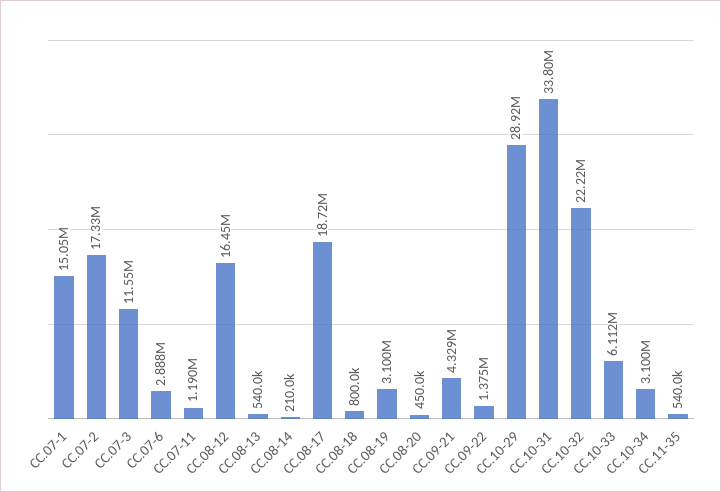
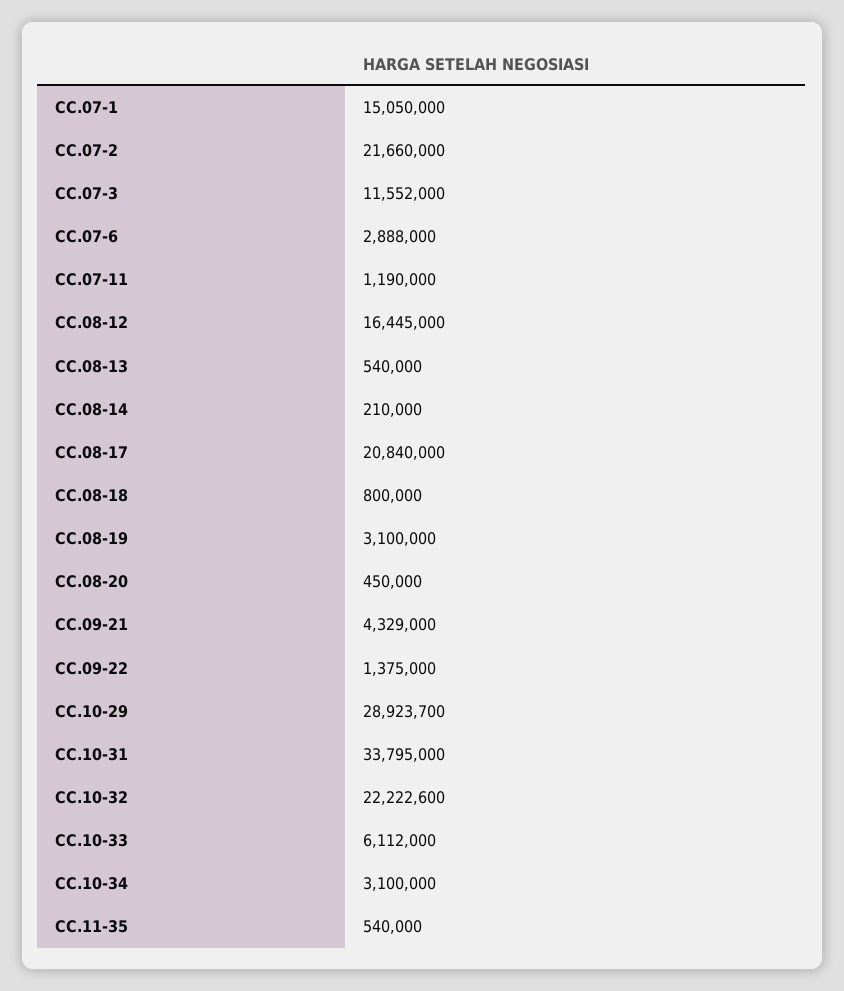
CC.07-2: 17330000 -> 21660000
CC.08-17: 18720000 -> 20840000

